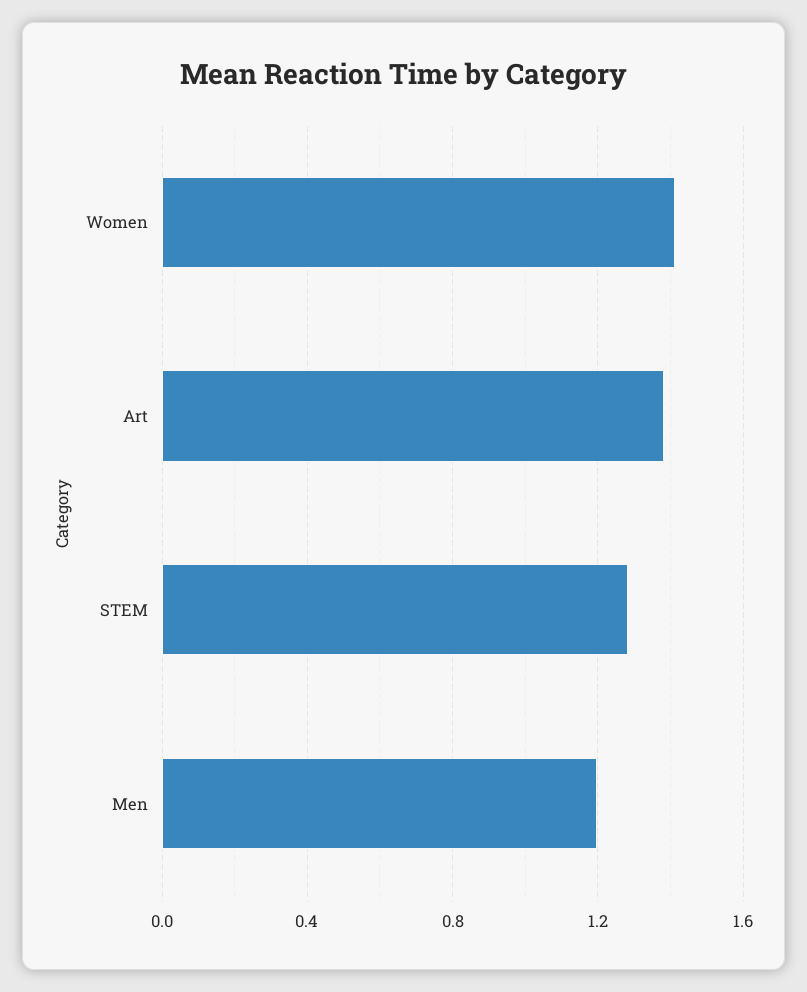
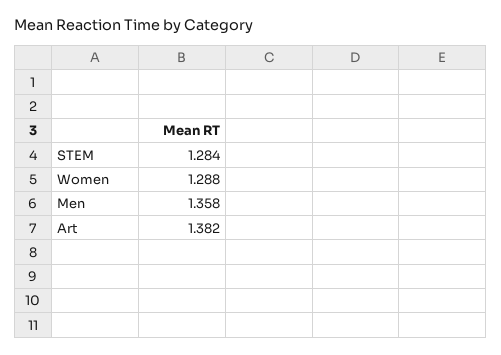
Women: 1.4 -> 1.288
Men: 1.2 -> 1.358

